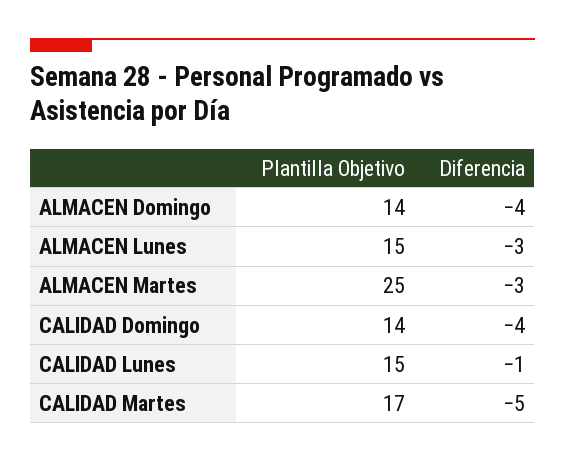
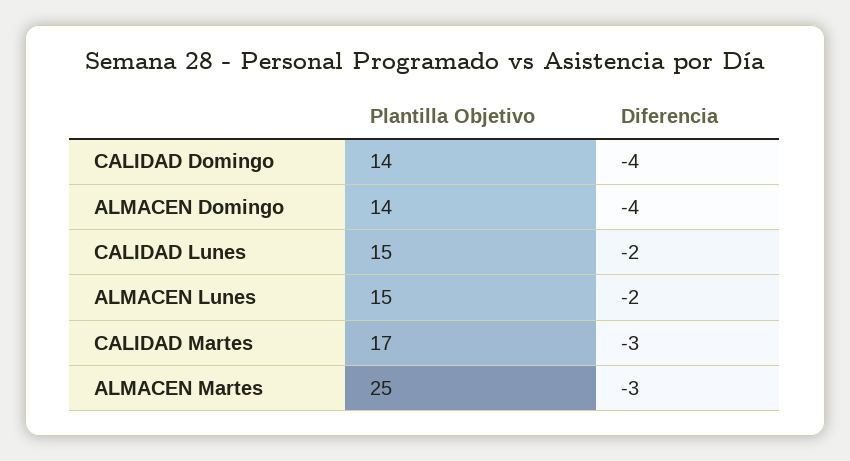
Diferencia, ALMACEN Lunes: -3 -> -2
Diferencia, CALIDAD Lunes: -1 -> -2
Diferencia, CALIDAD Martes: -5 -> -3

